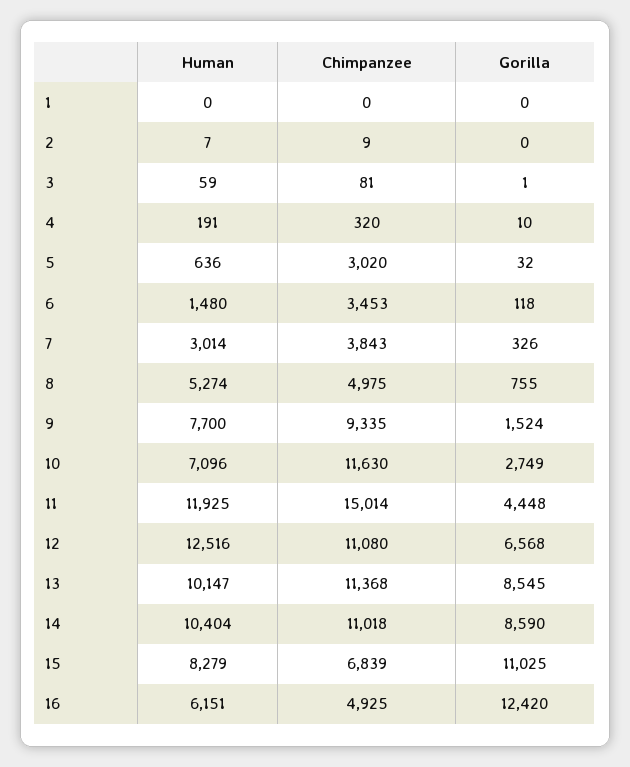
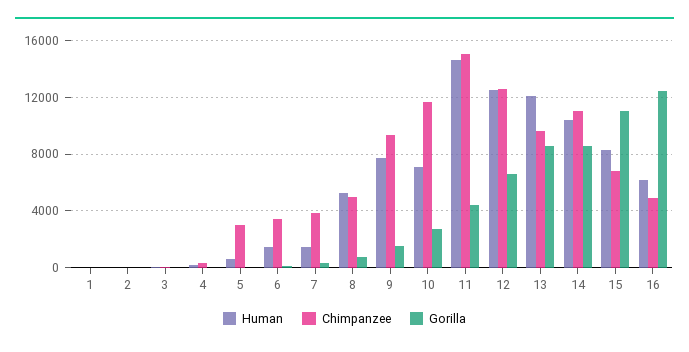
Human, 7: 3014 -> 1500
Human, 11: 11925 -> 14500
Chimpanzee, 12: 11080 -> 12500
Human, 13: 10147 -> 12000
Chimpanzee, 13: 11368 -> 9500

